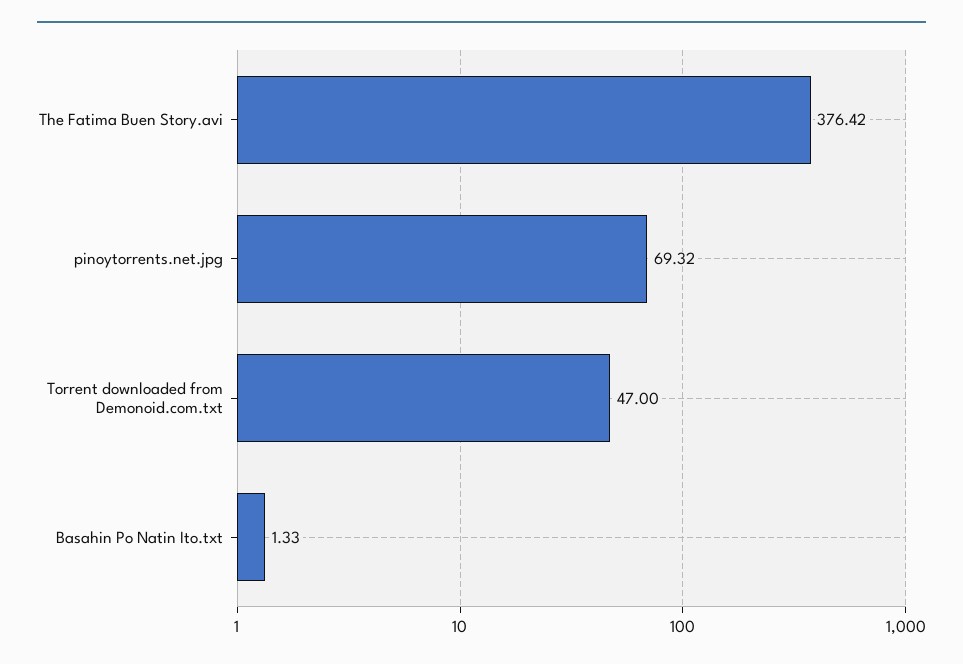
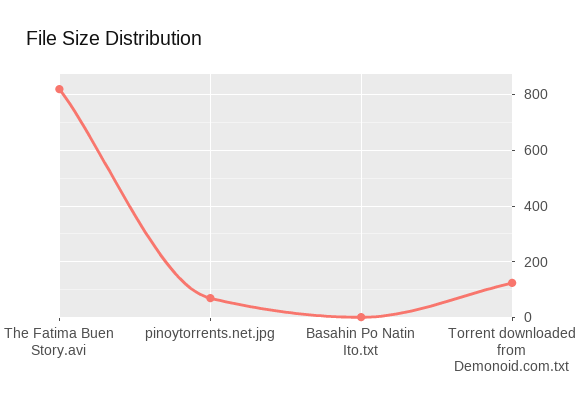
The Fatima Buen Story.avi: 376.42 -> 825
Torrent downloaded from Demonoid.com.txt: 47 -> 125

